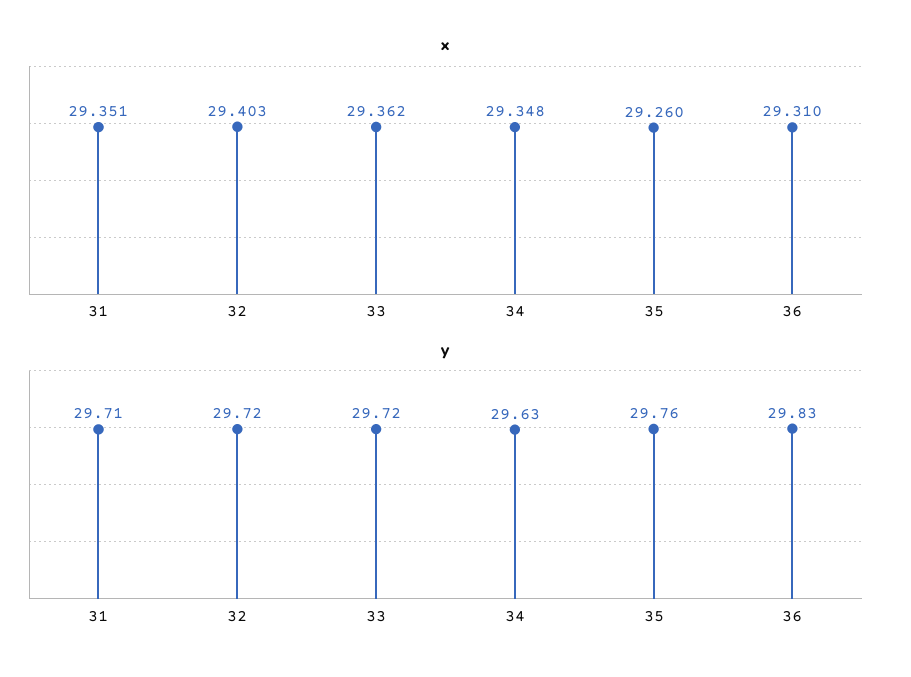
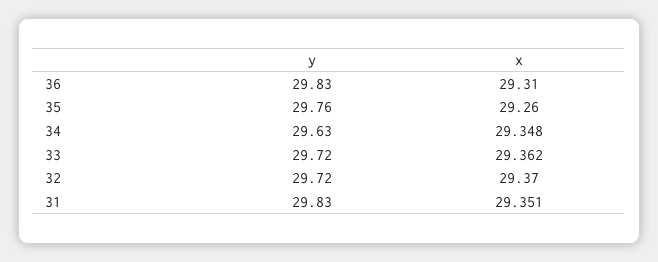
x, 32: 29.403 -> 29.37
y, 31: 29.71 -> 29.83

